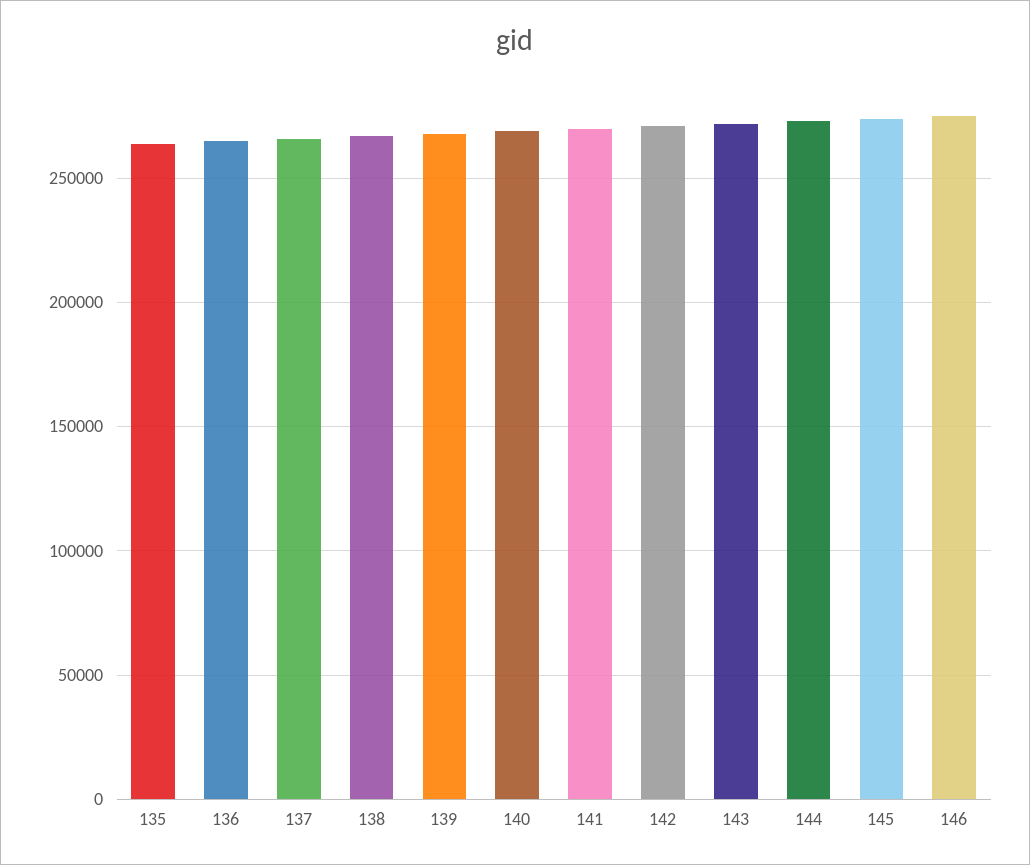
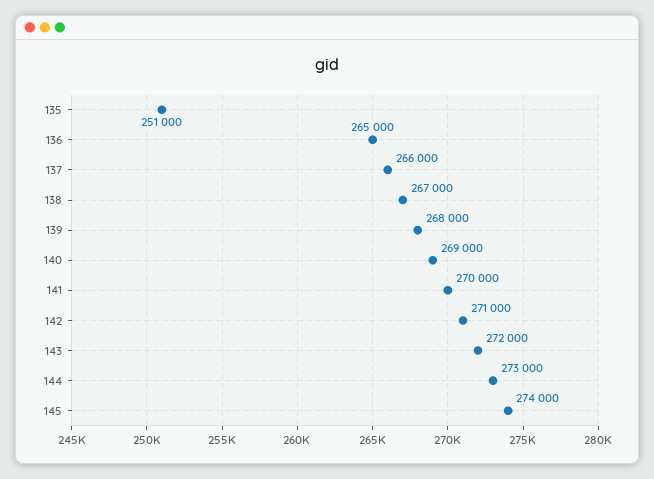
135: 265000 -> 251000
146: 275000 -> none

